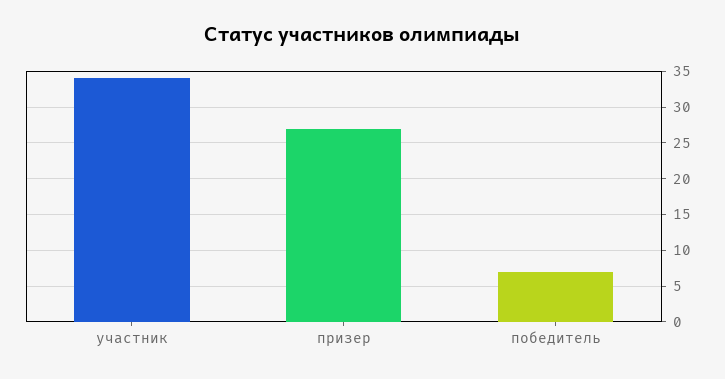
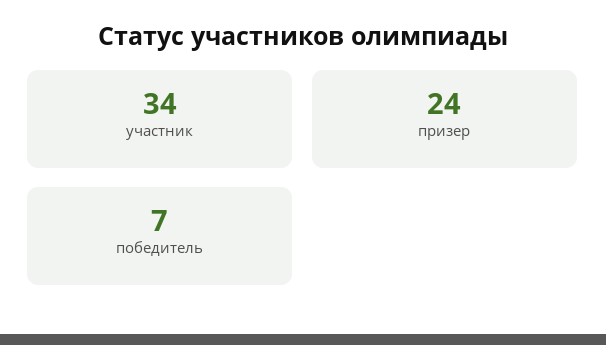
призер: 27 -> 24

